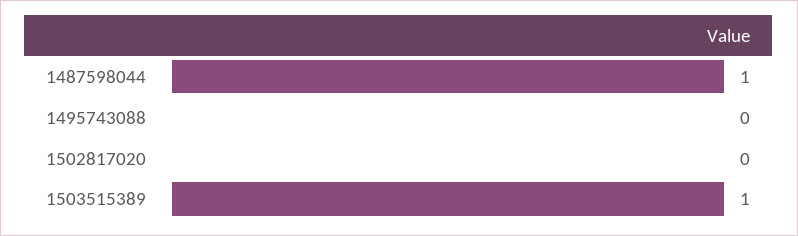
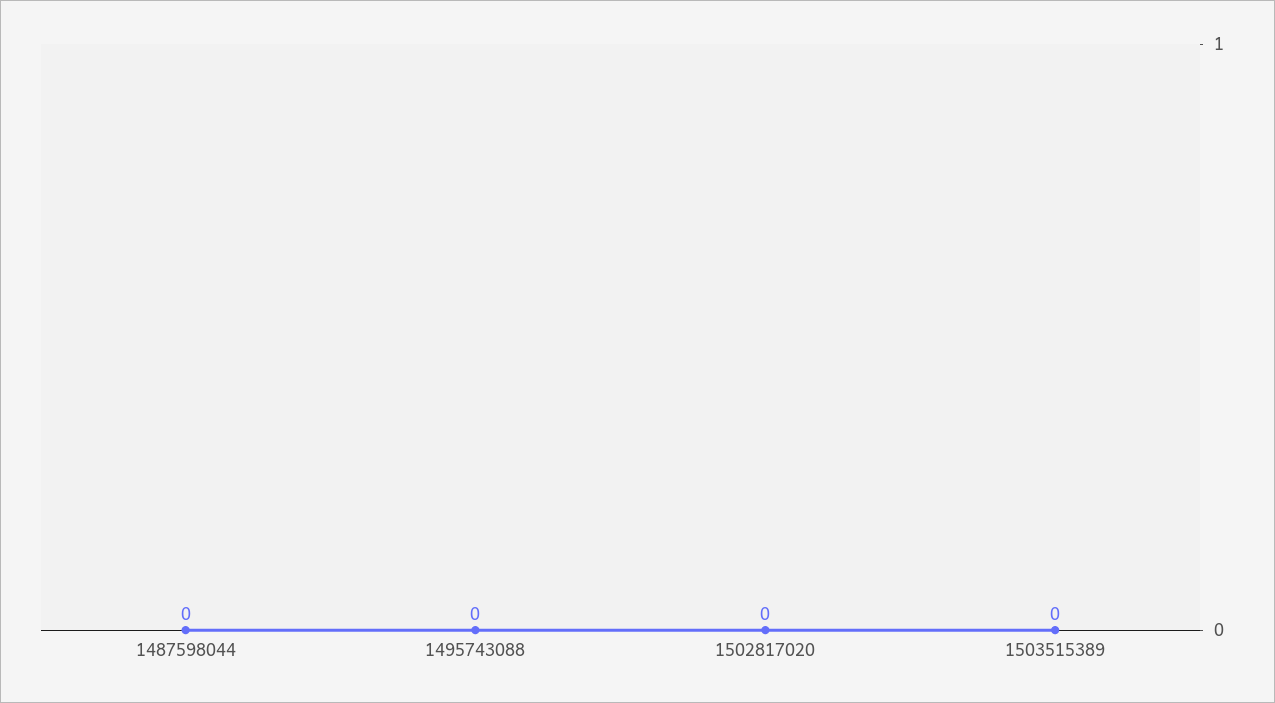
1487598044: 1 -> 0
1503515389: 1 -> 0

